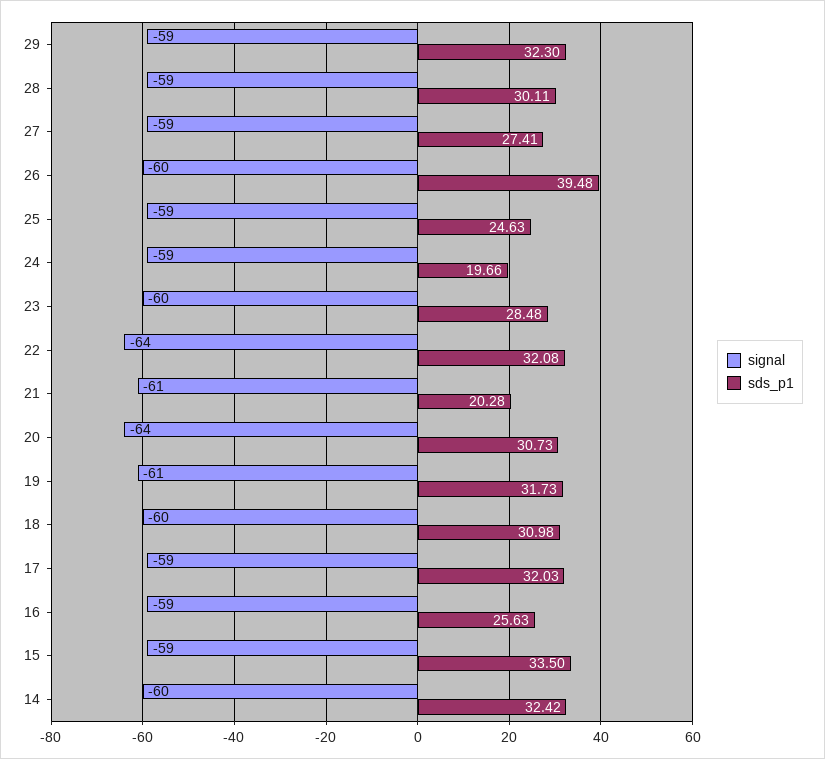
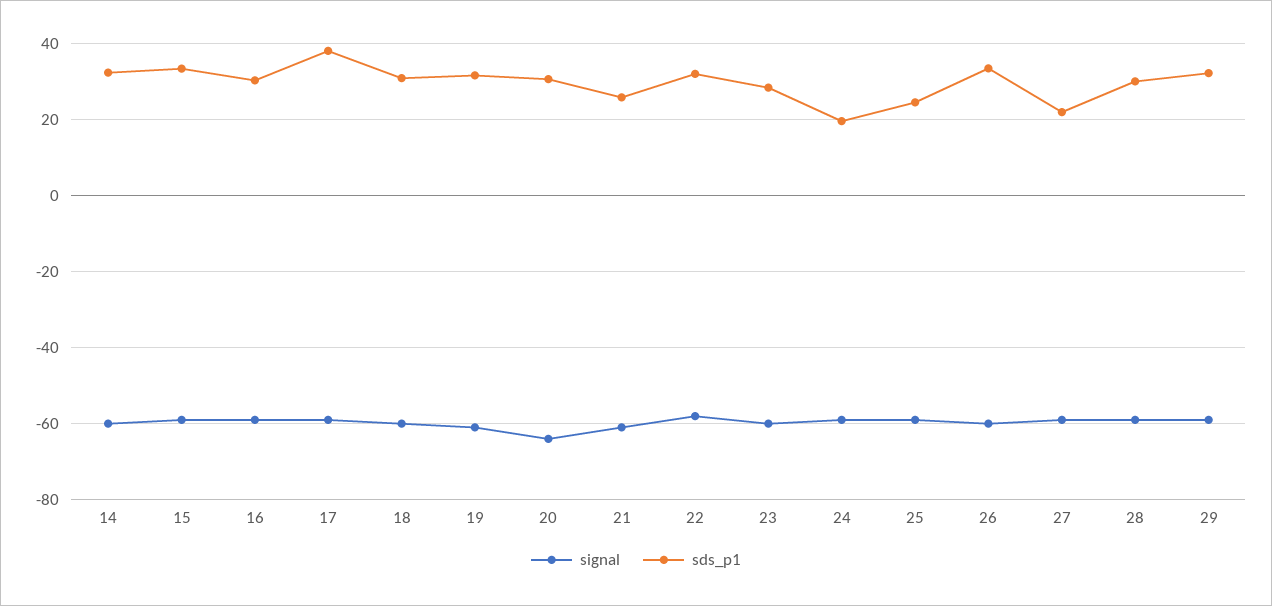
sds_p1, 27: 27.41 -> 22
sds_p1, 26: 39.48 -> 34
signal, 22: -64 -> -58
sds_p1, 21: 20.28 -> 26
sds_p1, 17: 32.03 -> 38
sds_p1, 16: 25.63 -> 30

